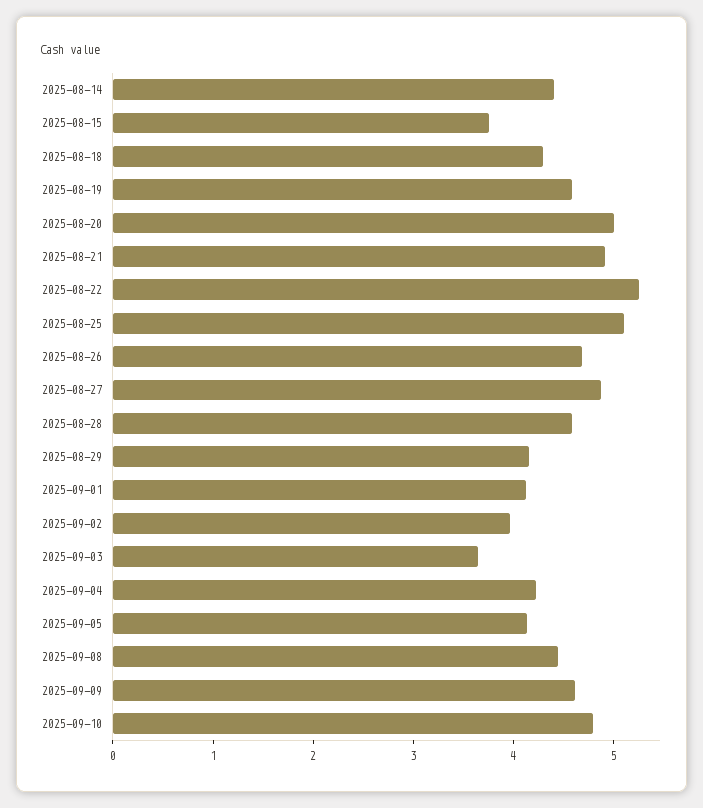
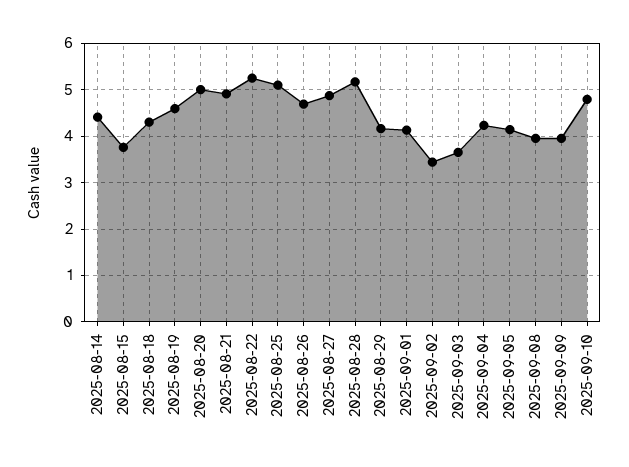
2025-08-28: 4.6 -> 5.2
2025-09-02: 4 -> 3.4
2025-09-08: 4.4 -> 4
2025-09-09: 4.6 -> 4

